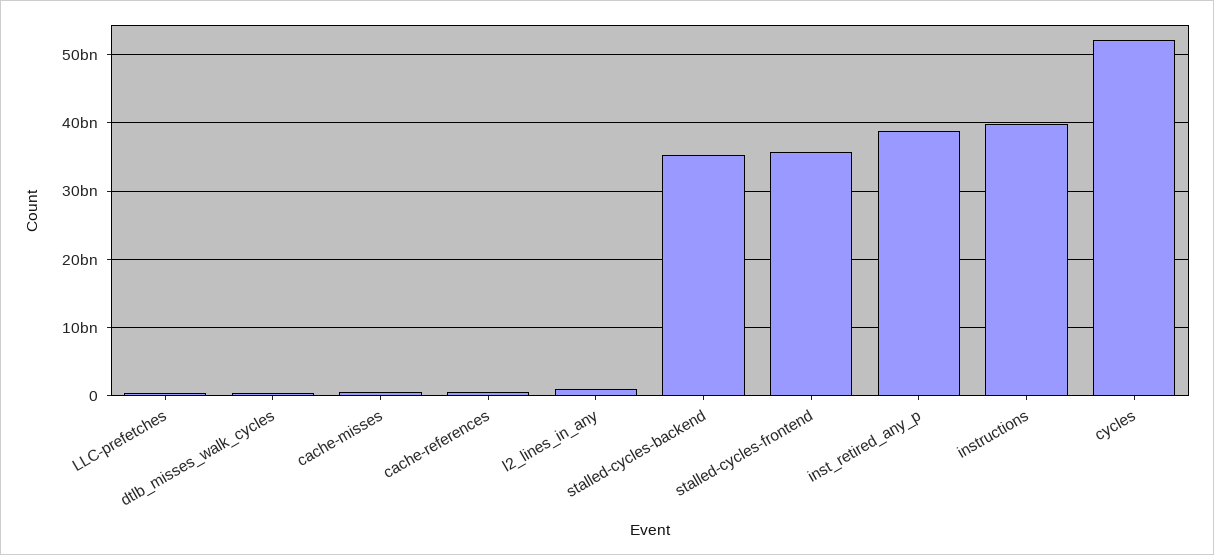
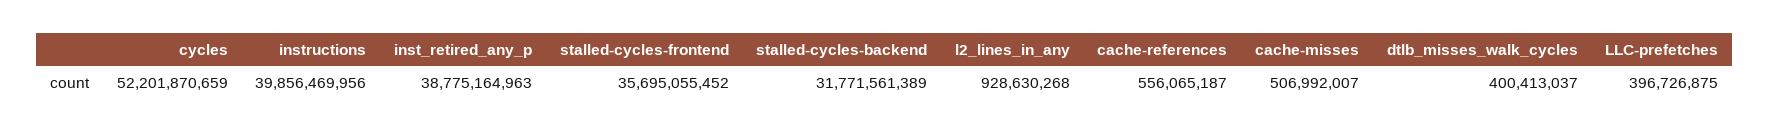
stalled-cycles-backend: 35000000000 -> 31771561389

